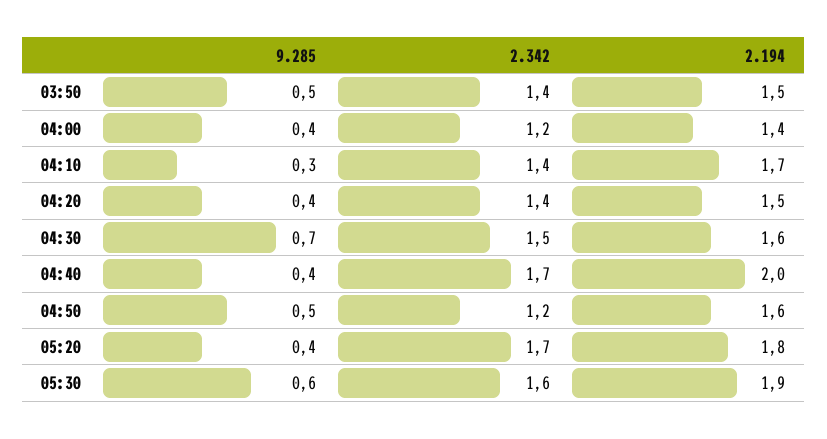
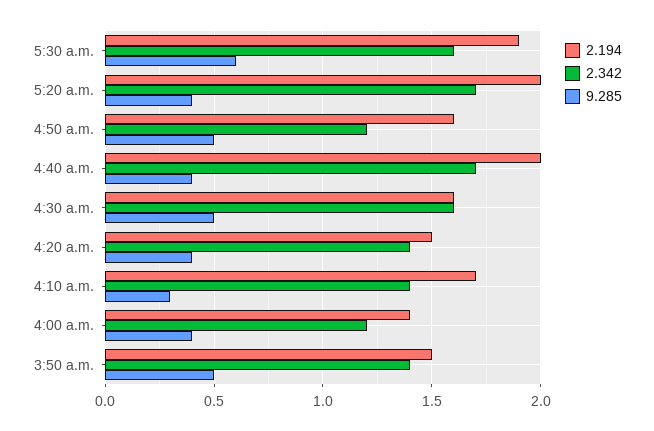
9.285, 04:30: 0.7 -> 0.5
2.342, 04:30: 1.5 -> 1.6
2.194, 05:20: 1.8 -> 2

